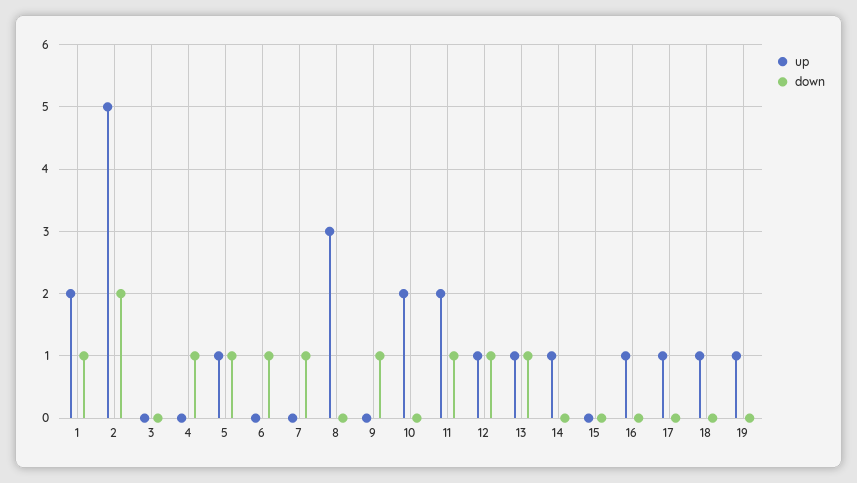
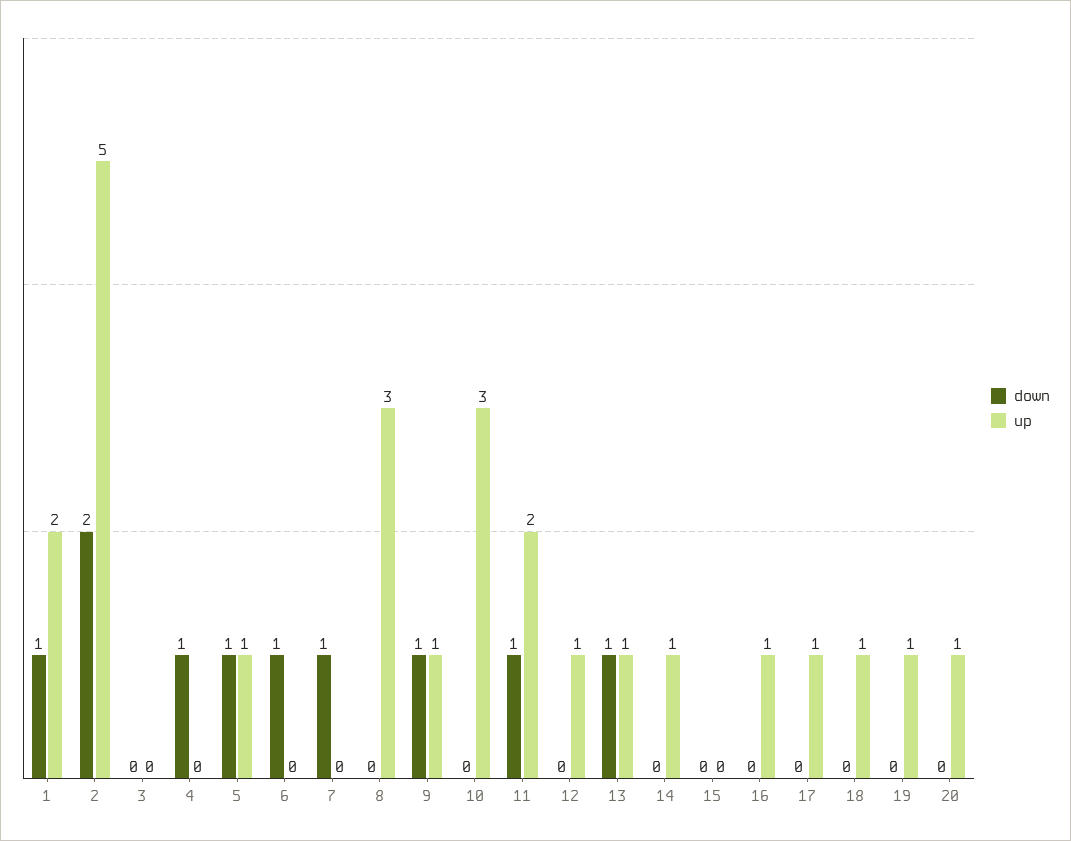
up, 9: 0 -> 1
up, 10: 2 -> 3
down, 12: 1 -> 0
down, 20: none -> 0
up, 20: none -> 1

